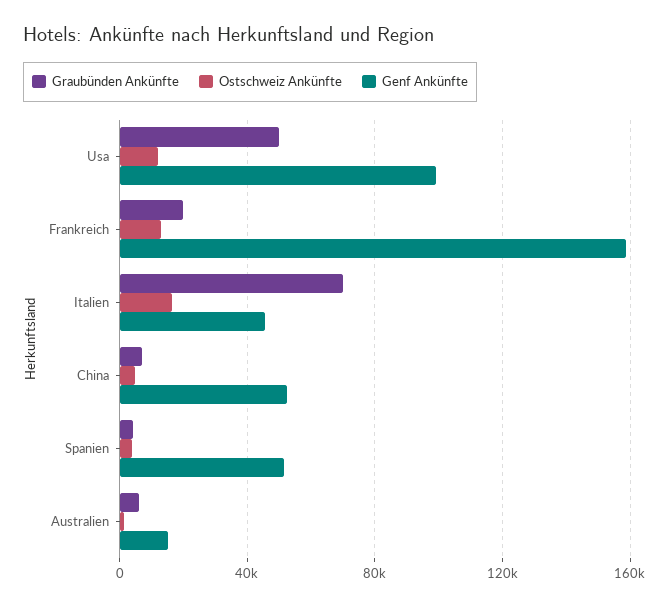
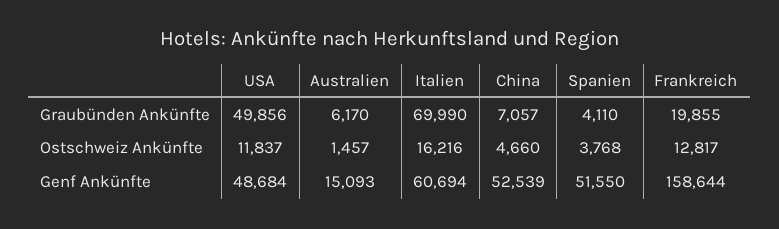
Genf Ankünfte, Usa: 100000 -> 48684
Genf Ankünfte, Italien: 45000 -> 60694

